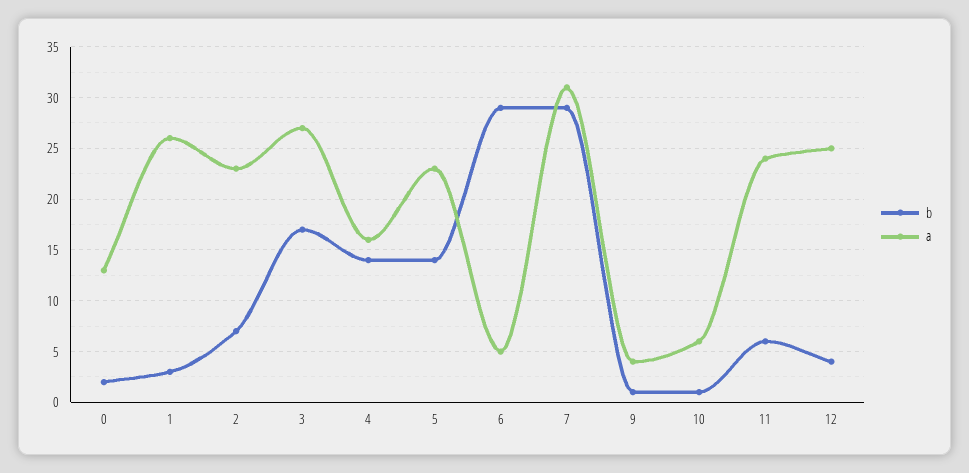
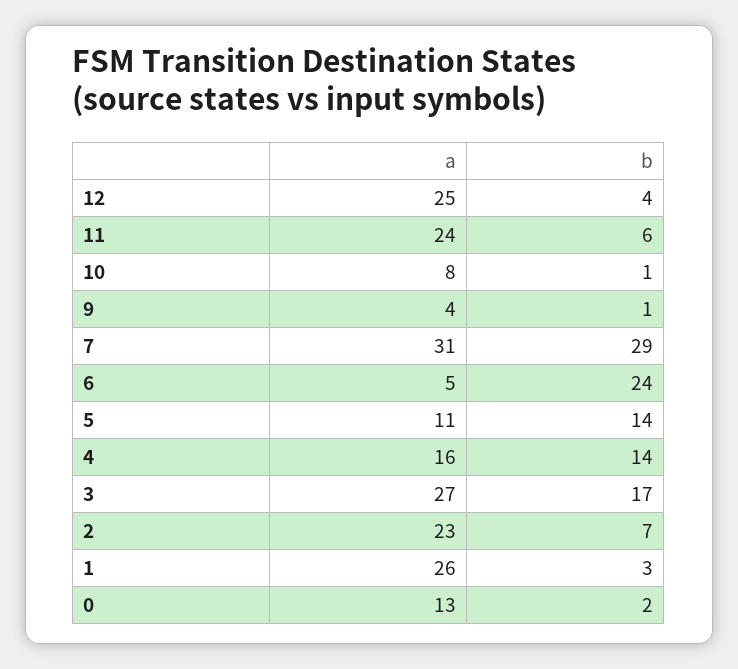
a, 5: 23 -> 11
b, 6: 29 -> 24
a, 10: 6 -> 8

